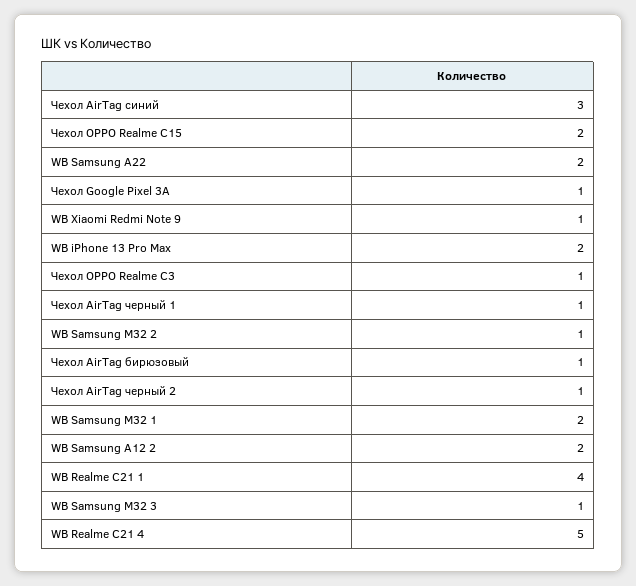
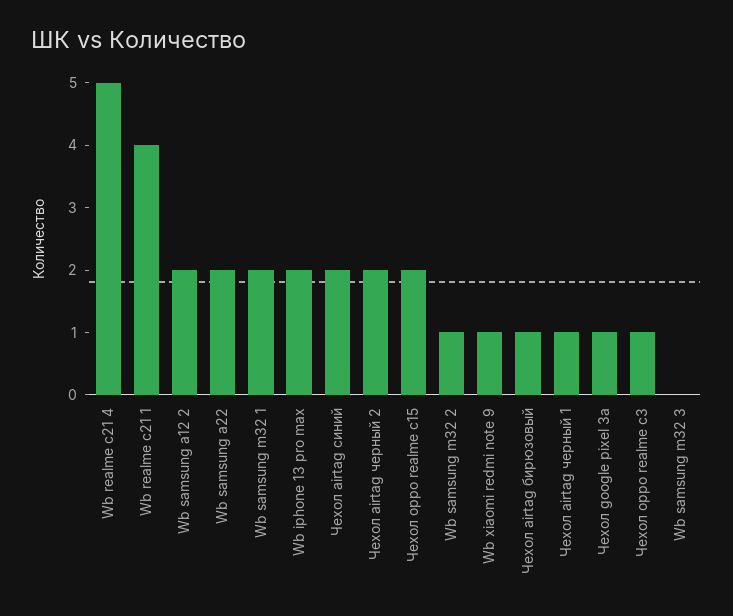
Чехол AirTag синий: 3 -> 2
Чехол AirTag черный 2: 1 -> 2
WB Samsung M32 3: 1 -> 0

